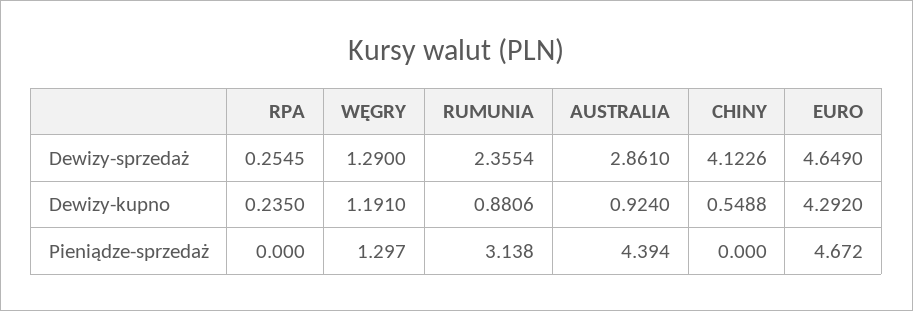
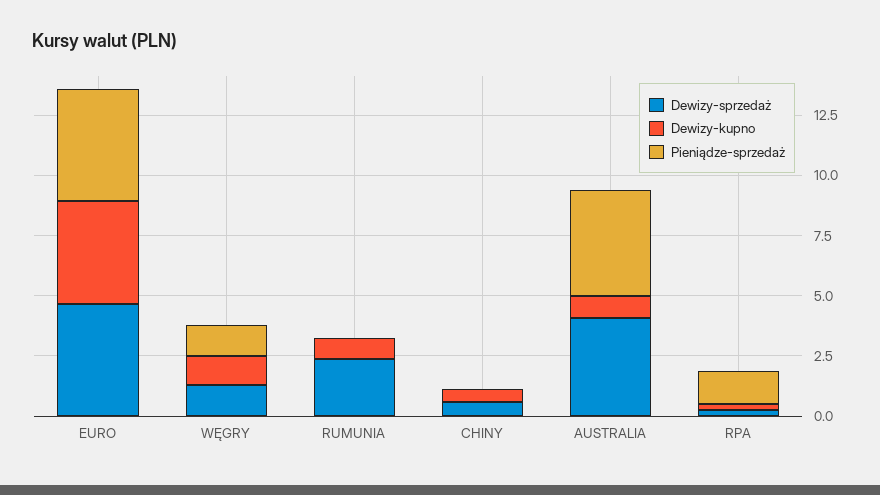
Dewizy-sprzedaż, AUSTRALIA: 2.861 -> 4
Dewizy-sprzedaż, CHINY: 4.1226 -> 0.5
Pieniądze-sprzedaż, RPA: 0 -> 1.5
Pieniądze-sprzedaż, RUMUNIA: 3.138 -> 0

